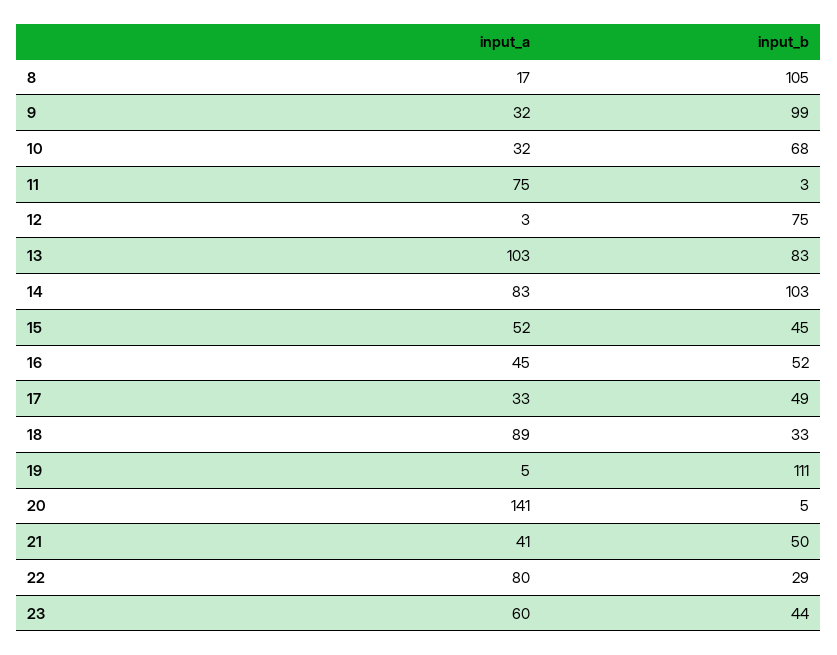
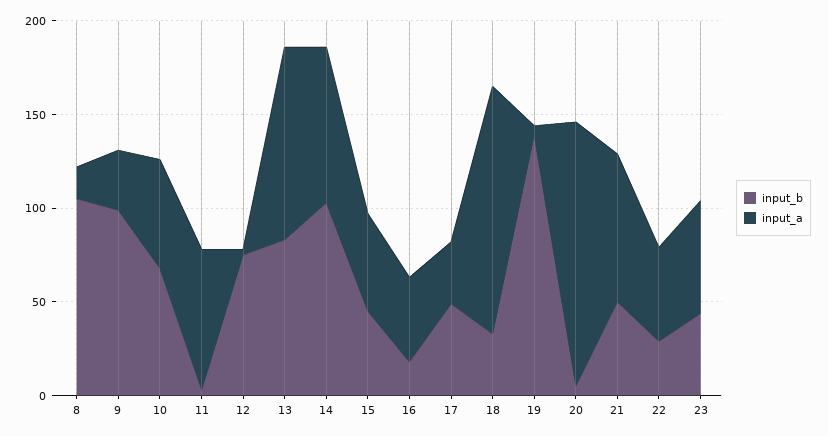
input_a, 10: 32 -> 60
input_b, 16: 52 -> 20
input_a, 18: 89 -> 130
input_b, 19: 111 -> 140
input_a, 21: 41 -> 80
input_a, 22: 80 -> 50

